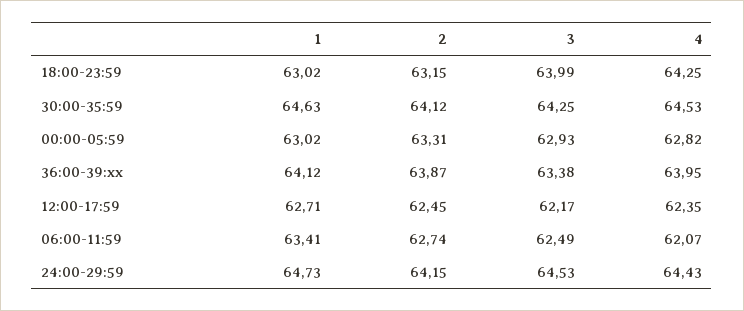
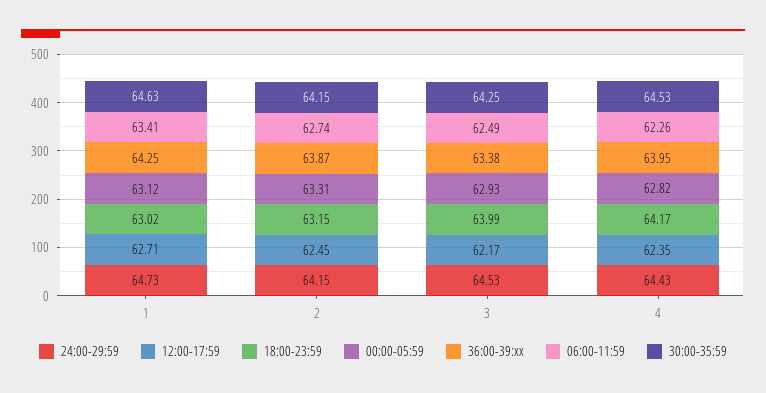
18:00-23:59, 4: 64.25 -> 64.17
30:00-35:59, 2: 64.12 -> 64.15
00:00-05:59, 1: 63.02 -> 63.12
36:00-39:xx, 1: 64.12 -> 64.25
06:00-11:59, 4: 62.07 -> 62.26

